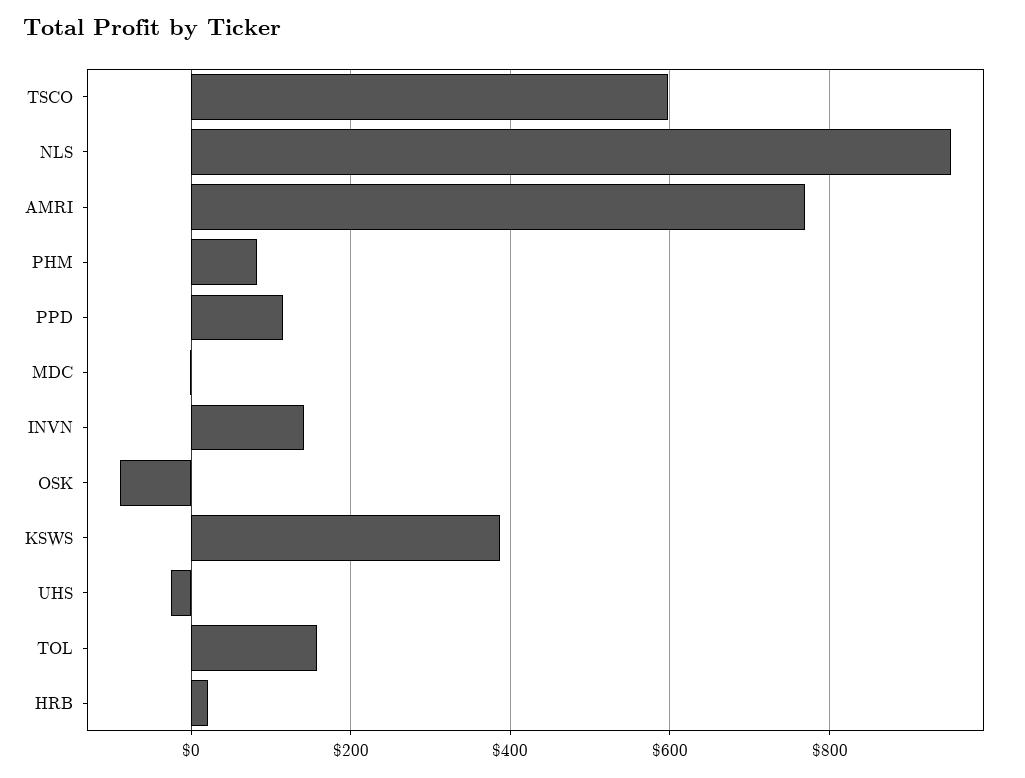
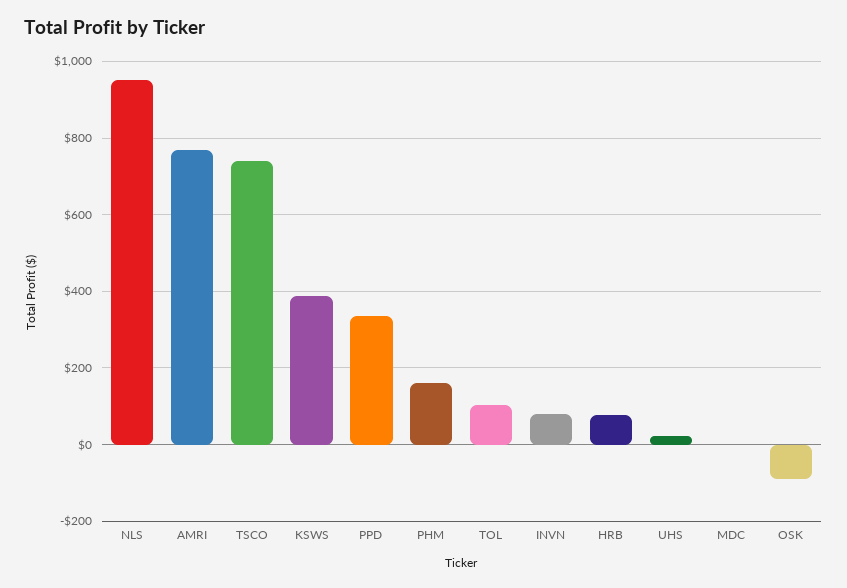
TSCO: 600 -> 740
PHM: 80 -> 160
PPD: 120 -> 340
INVN: 140 -> 80
UHS: -20 -> 20
TOL: 160 -> 100
HRB: 20 -> 80

